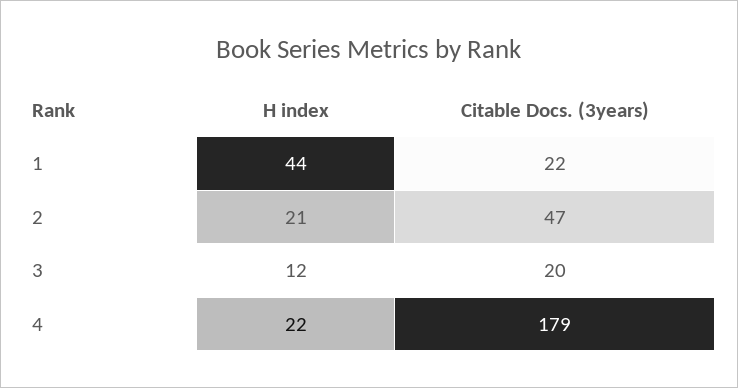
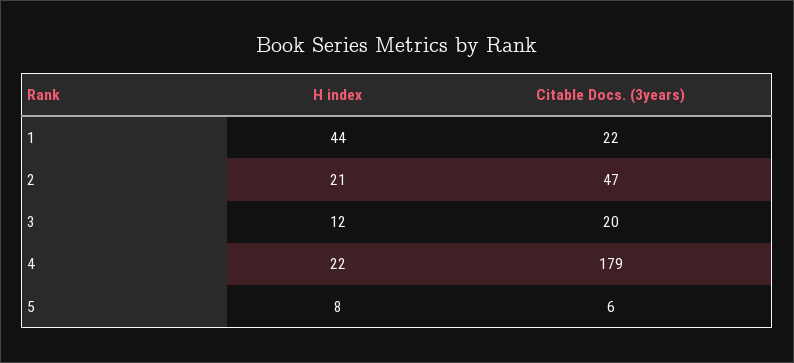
H index, 5: none -> 8
Citable Docs. (3years), 5: none -> 6

